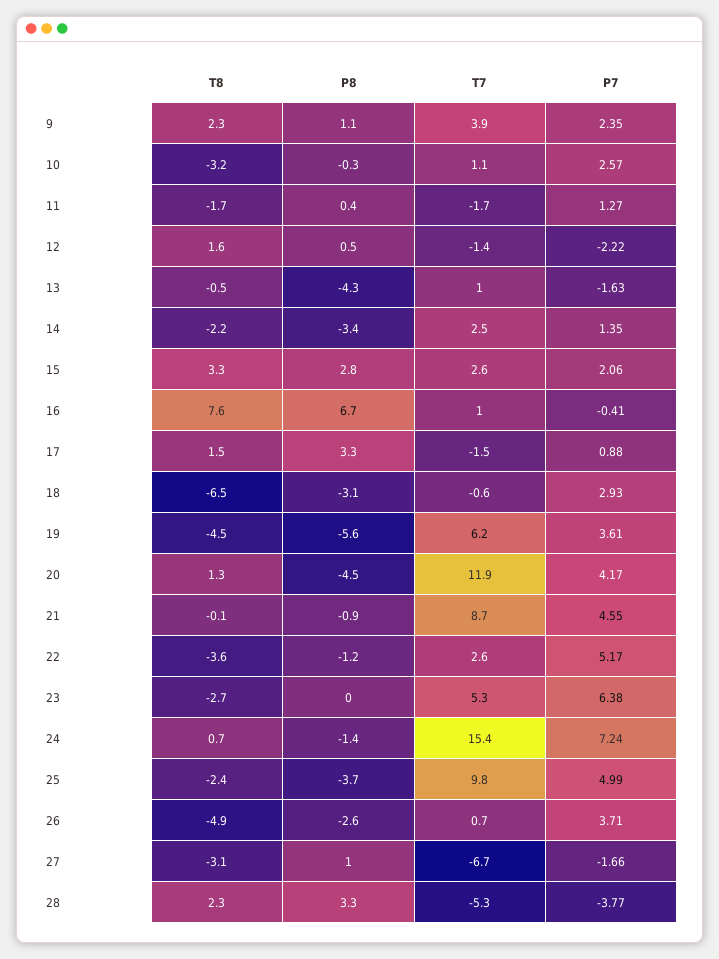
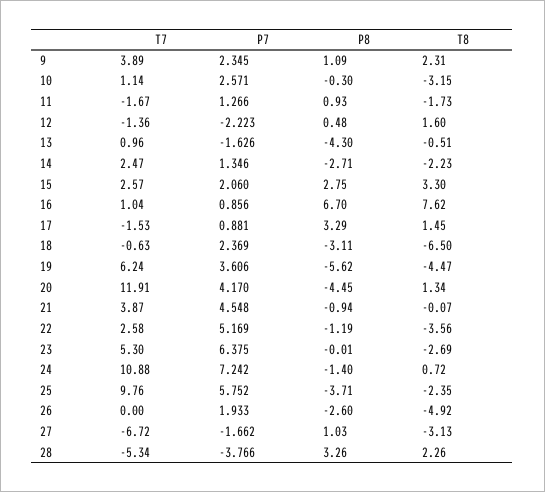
P8, 11: 0.4 -> 0.93
P8, 14: -3.4 -> -2.71
P7, 16: -0.41 -> 0.856
P7, 18: 2.93 -> 2.369
T7, 21: 8.7 -> 3.87
T7, 24: 15.4 -> 10.88
P7, 25: 4.99 -> 5.752
T7, 26: 0.7 -> 0
P7, 26: 3.71 -> 1.933

